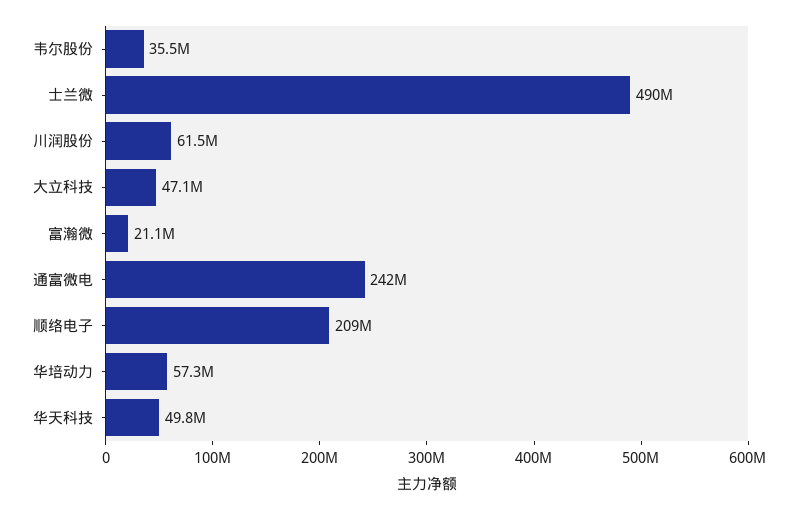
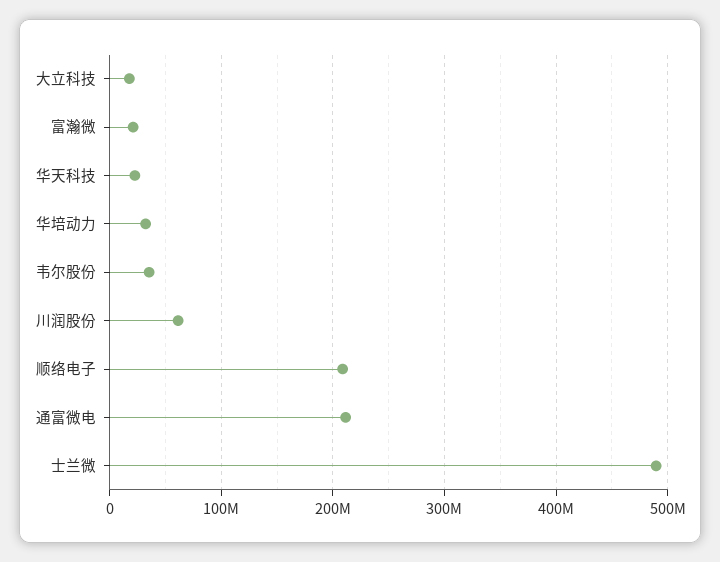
大立科技: 47100000 -> 20000000
通富微电: 242000000 -> 210000000
华培动力: 57300000 -> 30000000
华天科技: 49800000 -> 20000000

